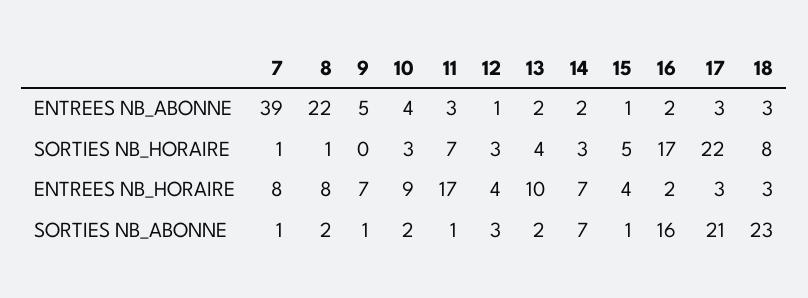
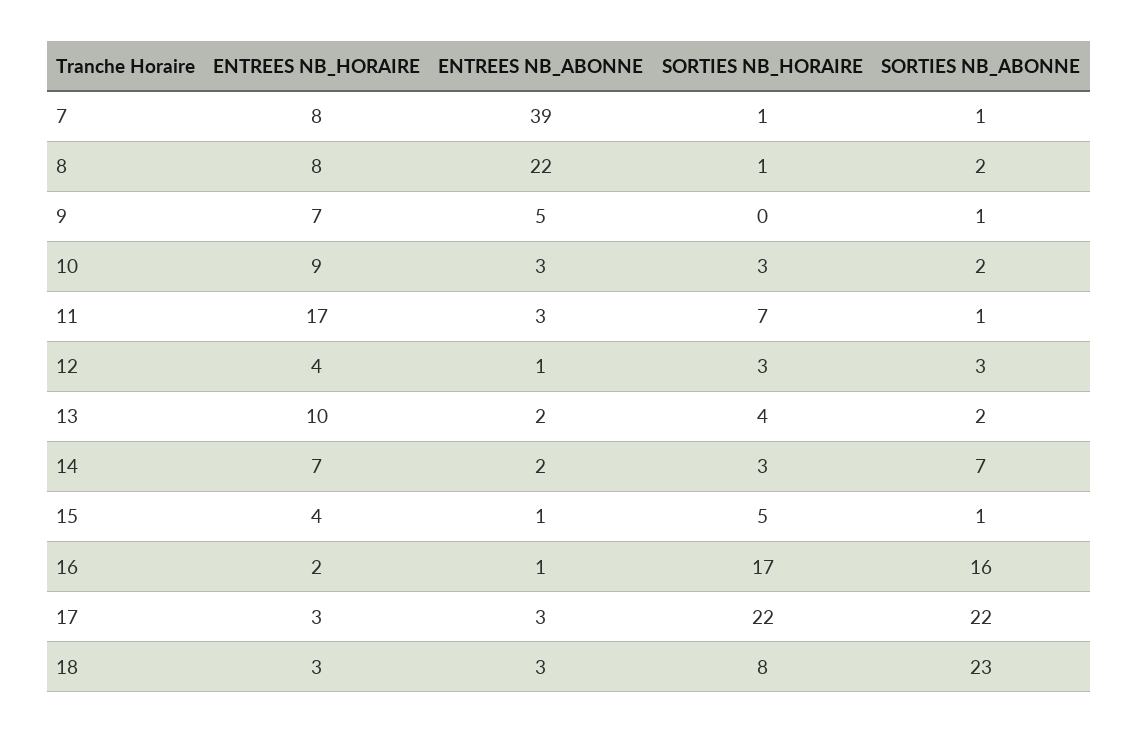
10, ENTREES NB_ABONNE: 4 -> 3
16, ENTREES NB_ABONNE: 2 -> 1
17, SORTIES NB_ABONNE: 21 -> 22

